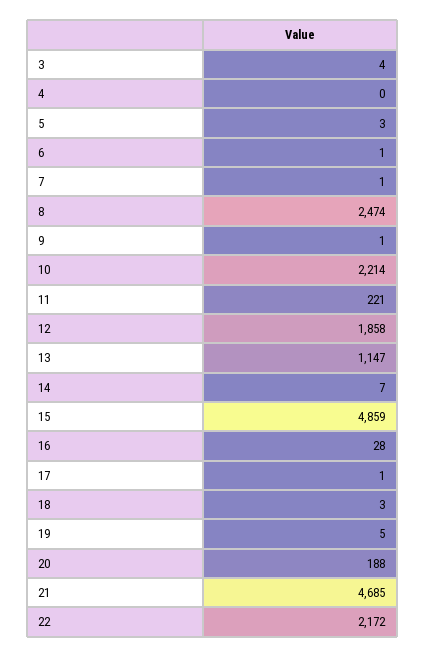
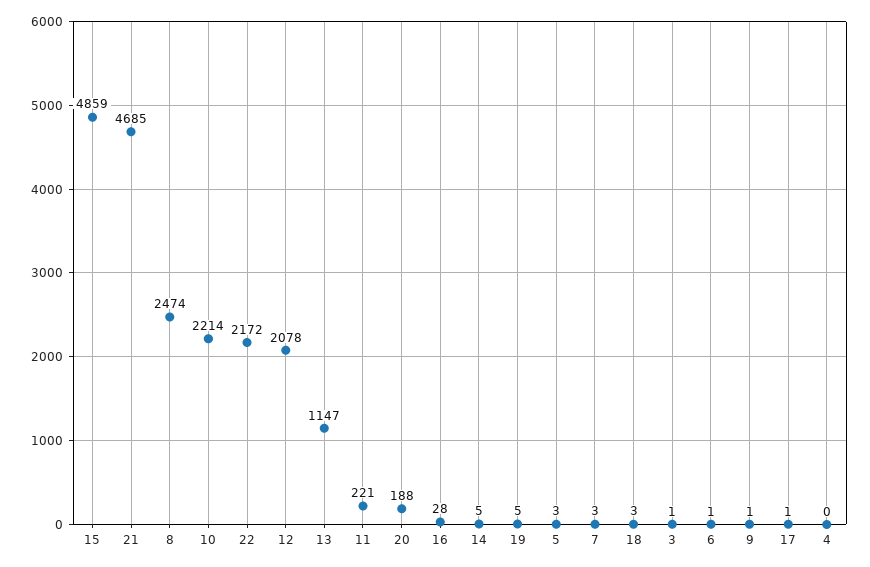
3: 4 -> 1
7: 1 -> 3
12: 1858 -> 2078
14: 7 -> 5

